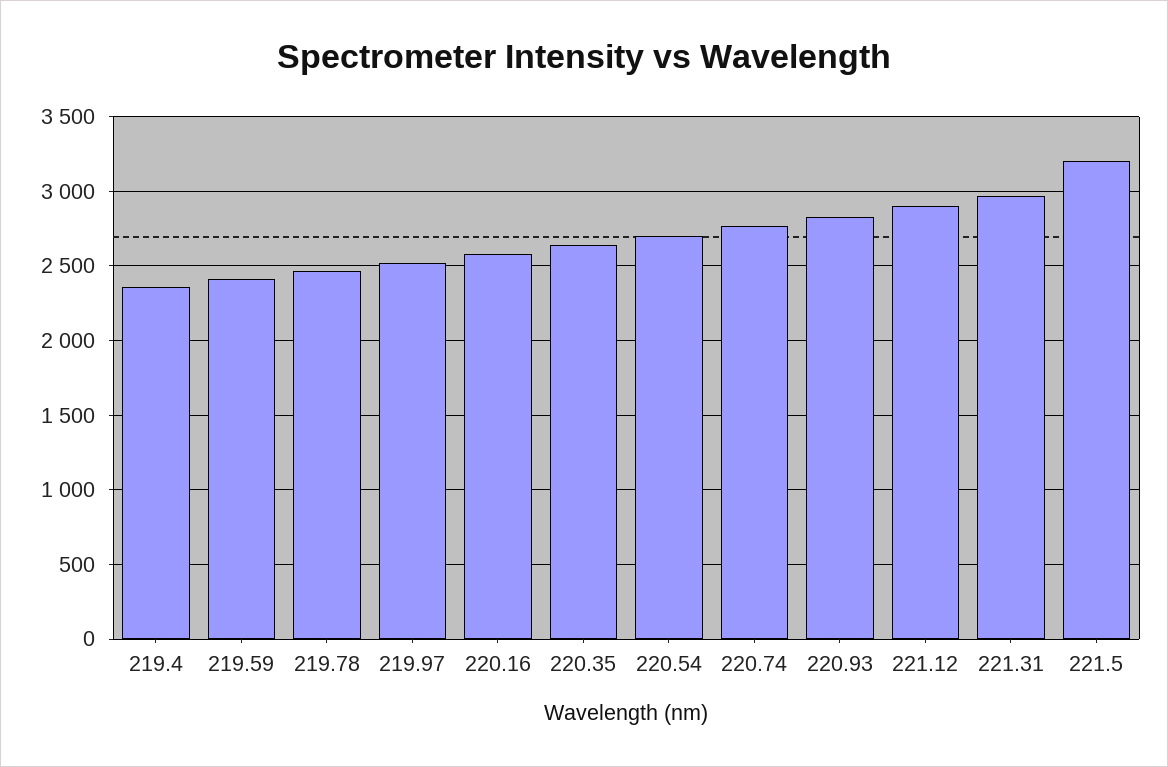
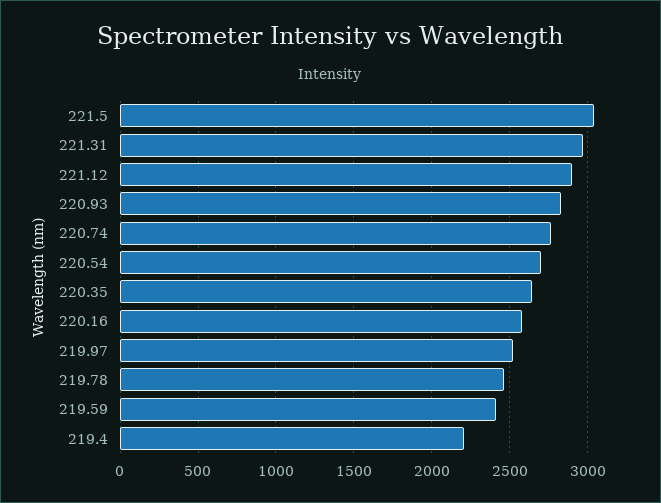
219.4: 2350 -> 2200
221.5: 3200 -> 3050

